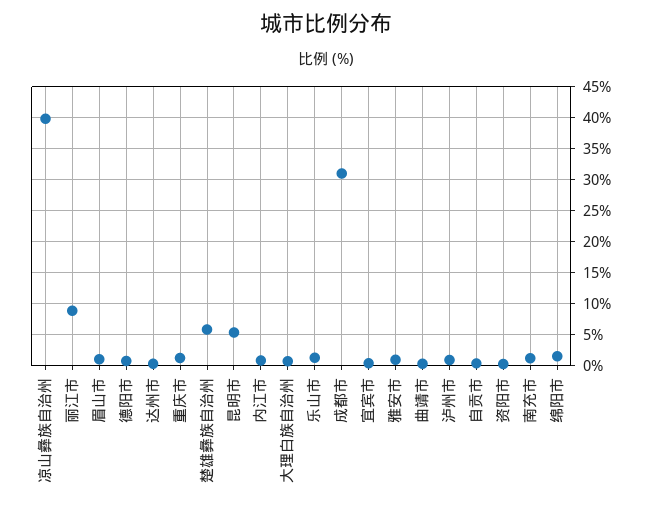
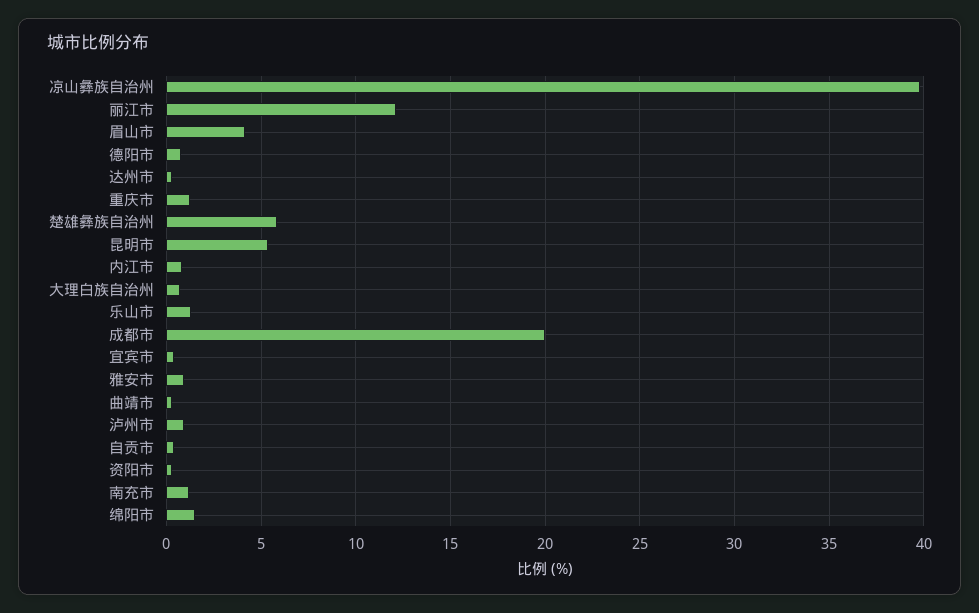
丽江市: 9 -> 12
眉山市: 1 -> 4
成都市: 31 -> 20

